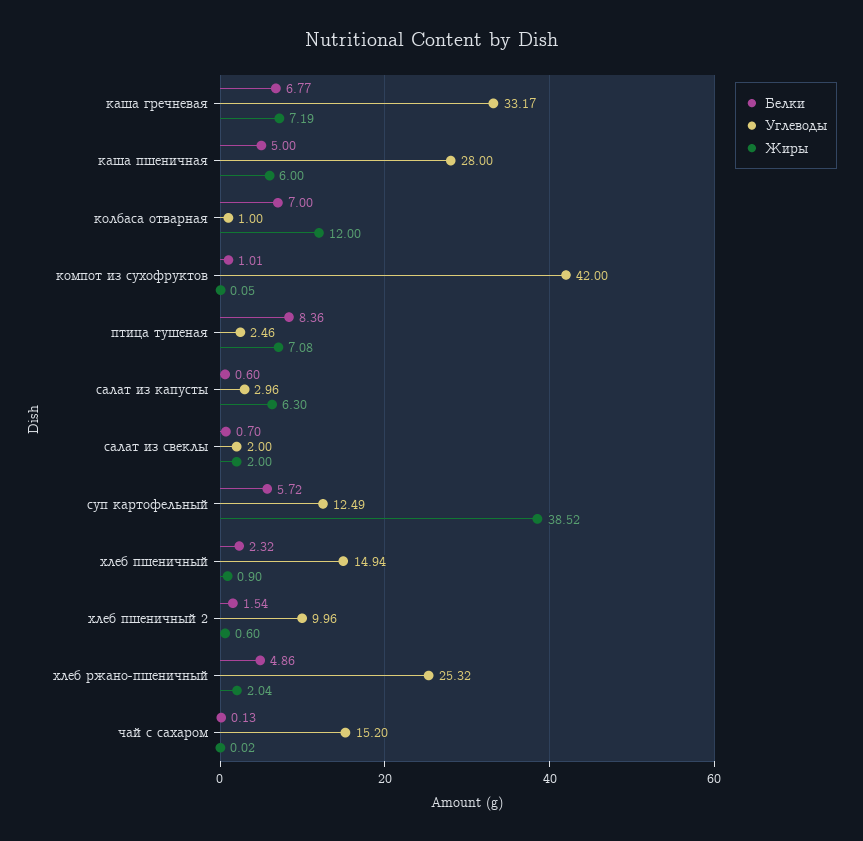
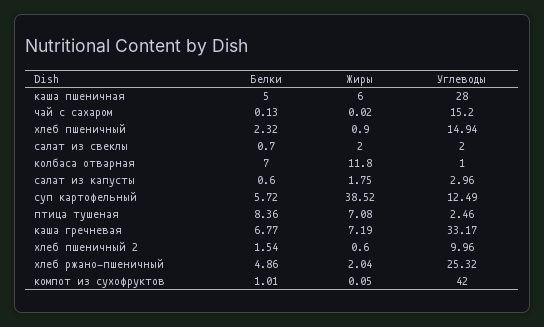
Жиры, колбаса отварная: 12 -> 11.8
Жиры, салат из капусты: 6.3 -> 1.75

